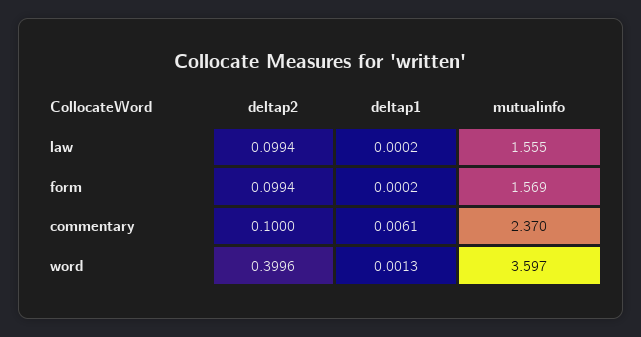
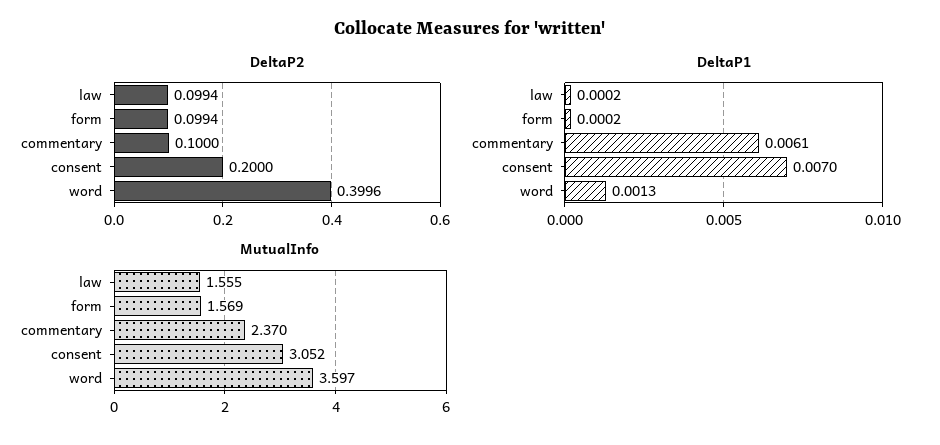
deltap2, consent: none -> 0.2
deltap1, consent: none -> 0.007
mutualinfo, consent: none -> 3.052

